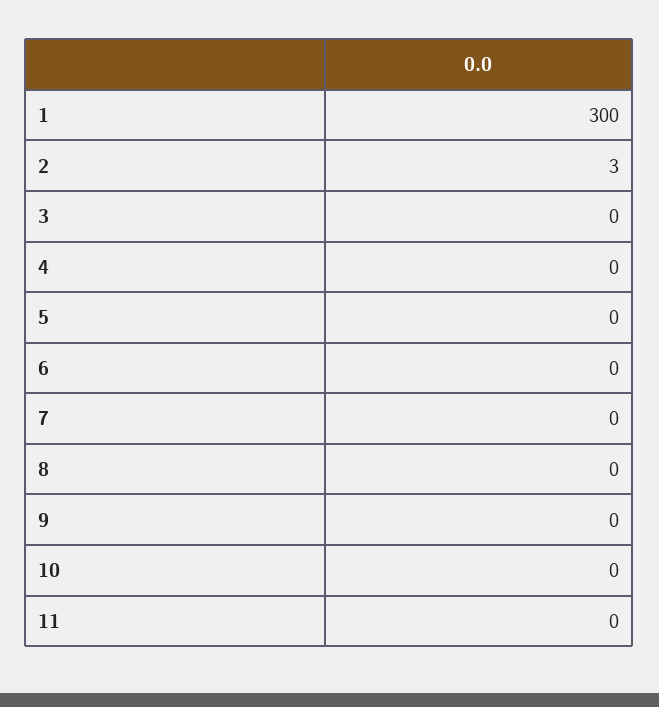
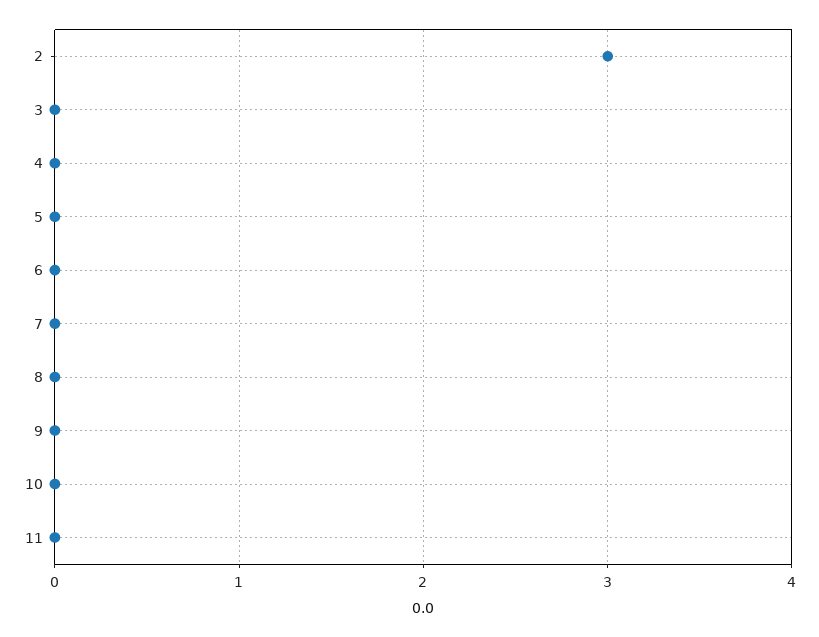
1: 300 -> none

